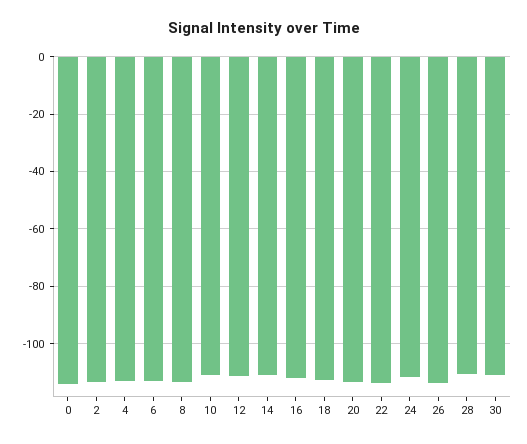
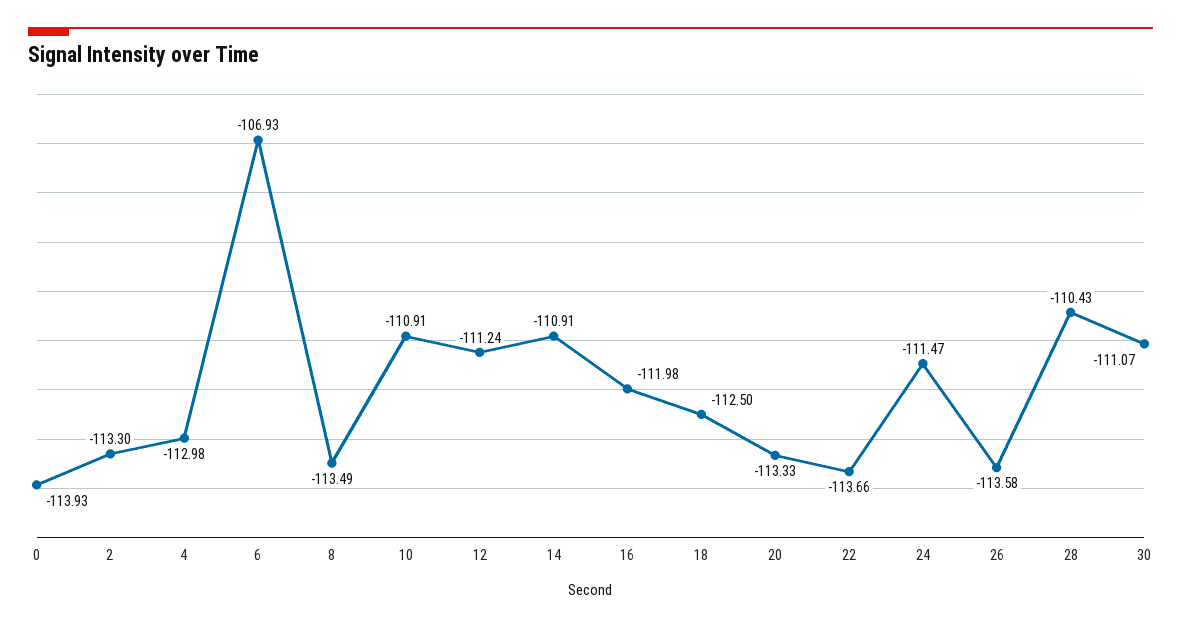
6: -112.5 -> -106.93

